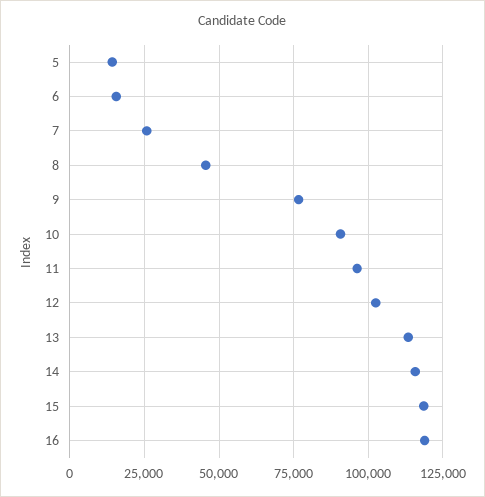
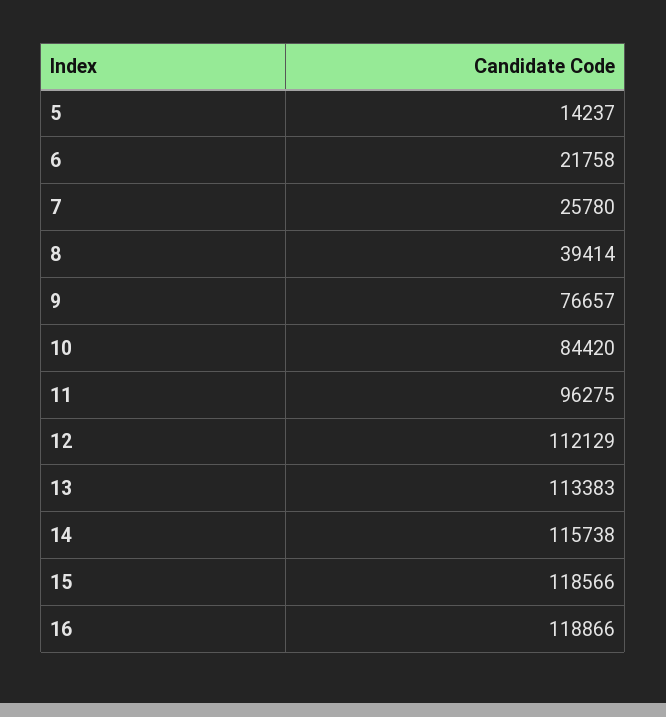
6: 15000 -> 21758
8: 45000 -> 39414
10: 90000 -> 84420
12: 102500 -> 112129

